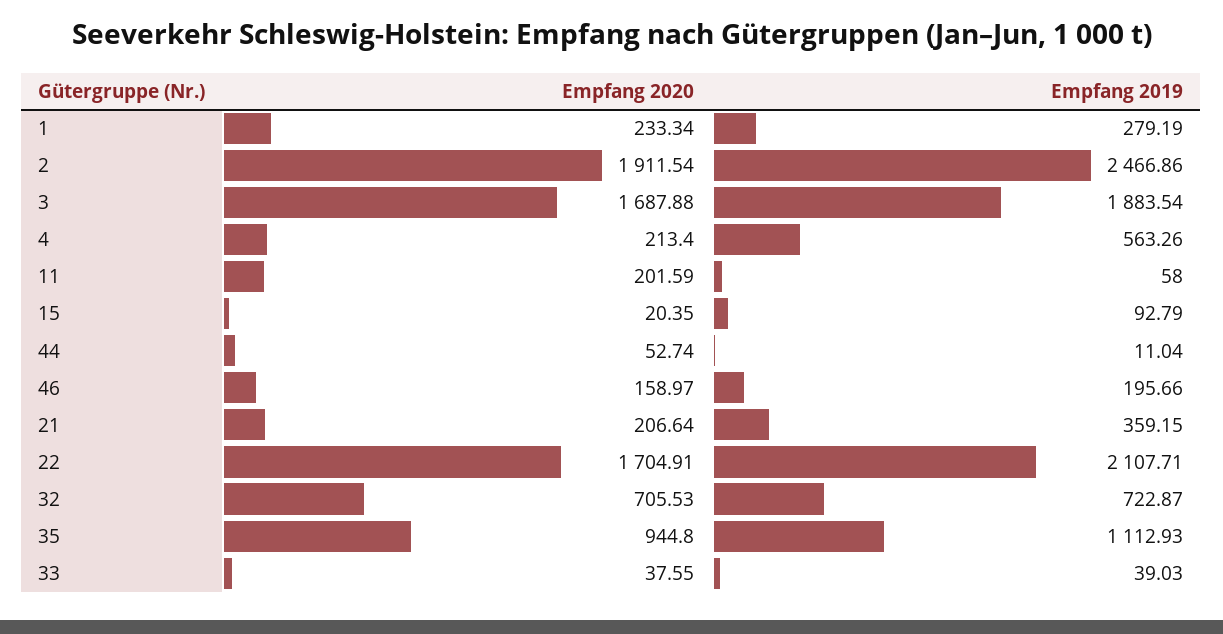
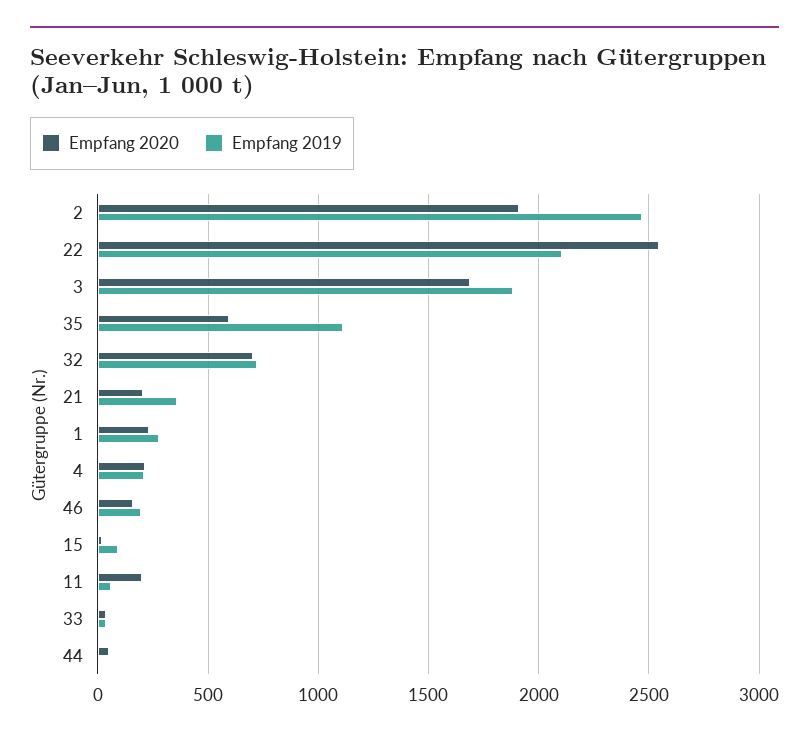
Empfang 2019, 4: 563.26 -> 200
Empfang 2020, 22: 1704.91 -> 2550
Empfang 2020, 35: 944.8 -> 600

